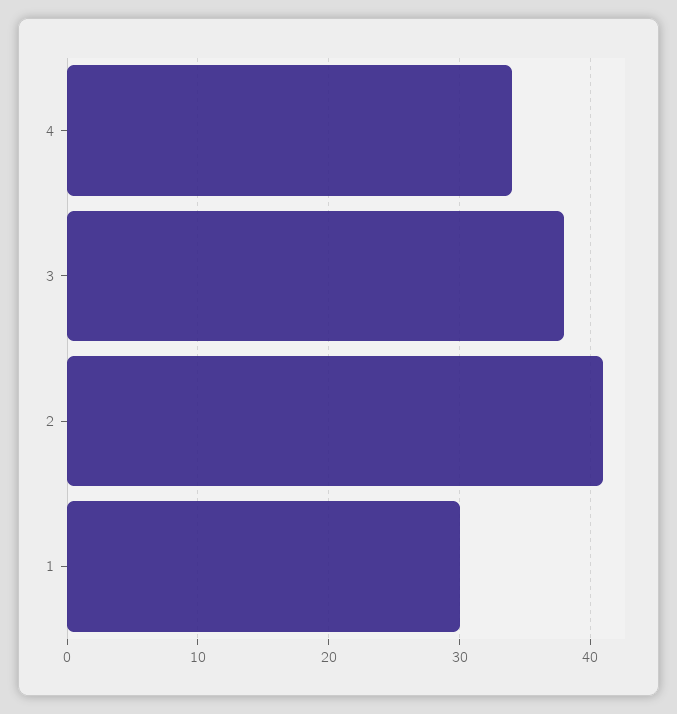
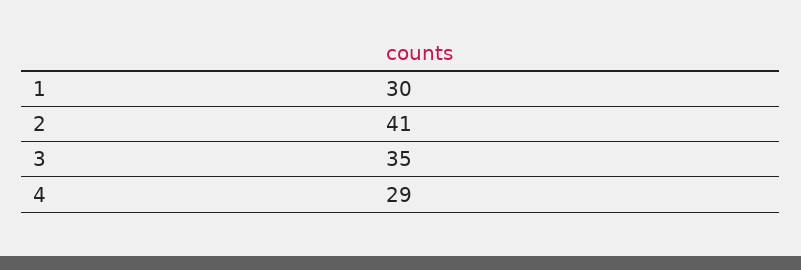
4: 34 -> 29
3: 38 -> 35

